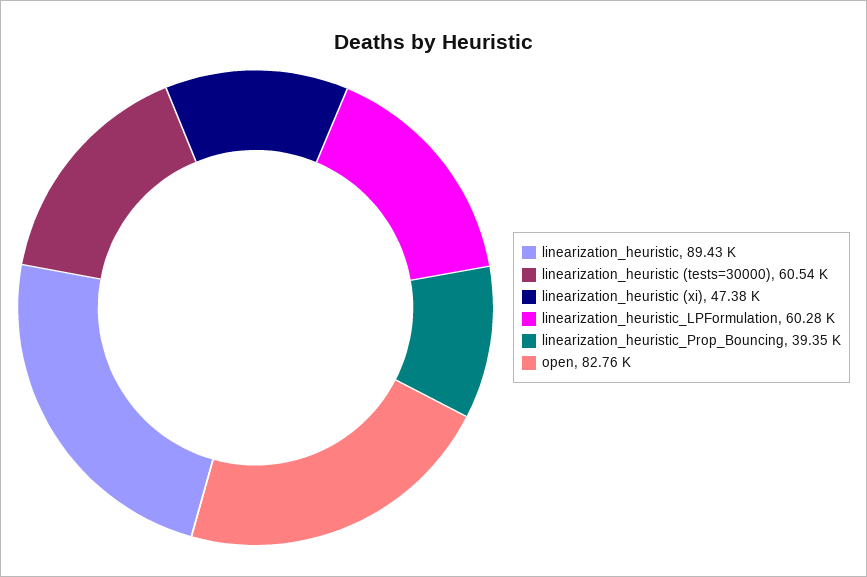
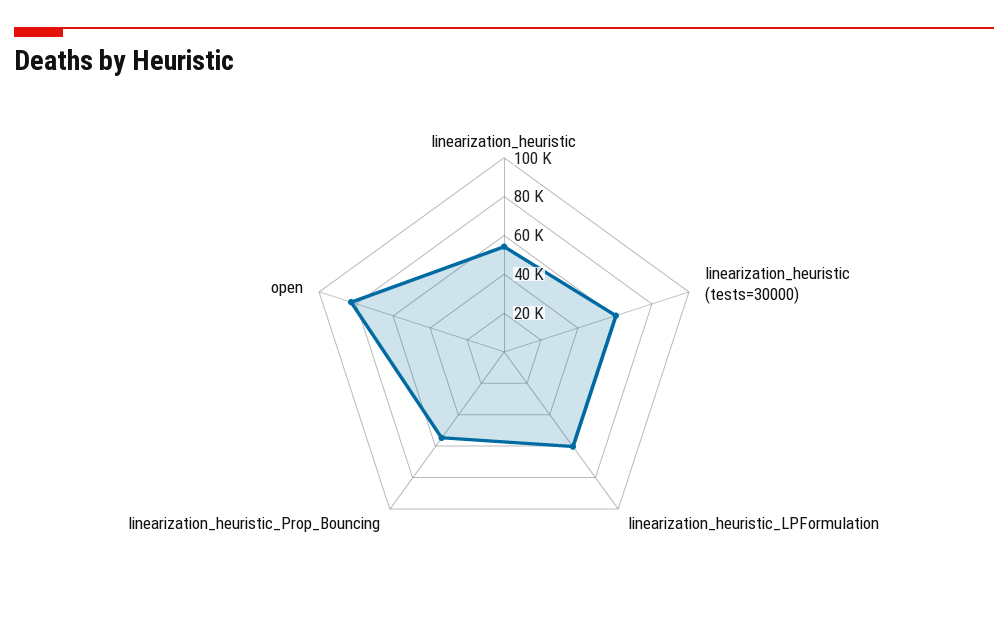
linearization_heuristic: 89430 -> 55000
linearization_heuristic (xi): 47380 -> none
linearization_heuristic_Prop_Bouncing: 39350 -> 55000

